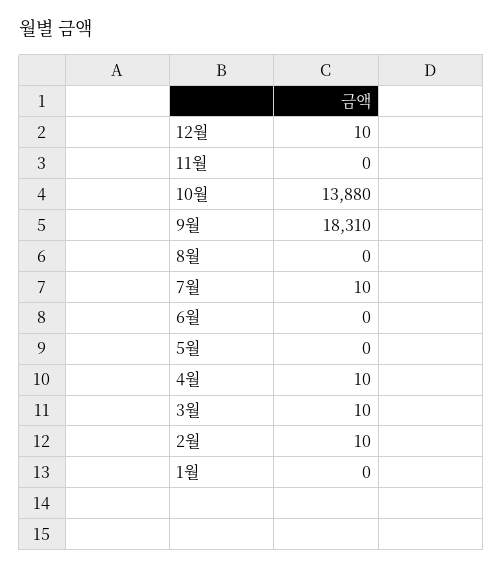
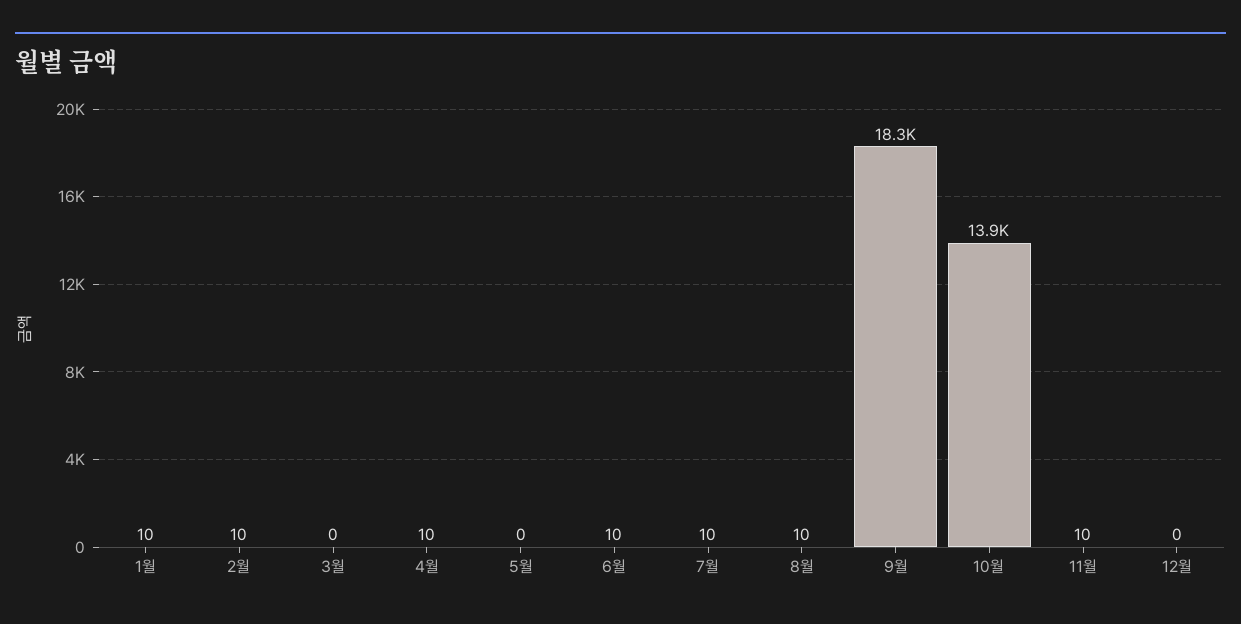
12월: 10 -> 0
11월: 0 -> 10
8월: 0 -> 10
6월: 0 -> 10
3월: 10 -> 0
1월: 0 -> 10

